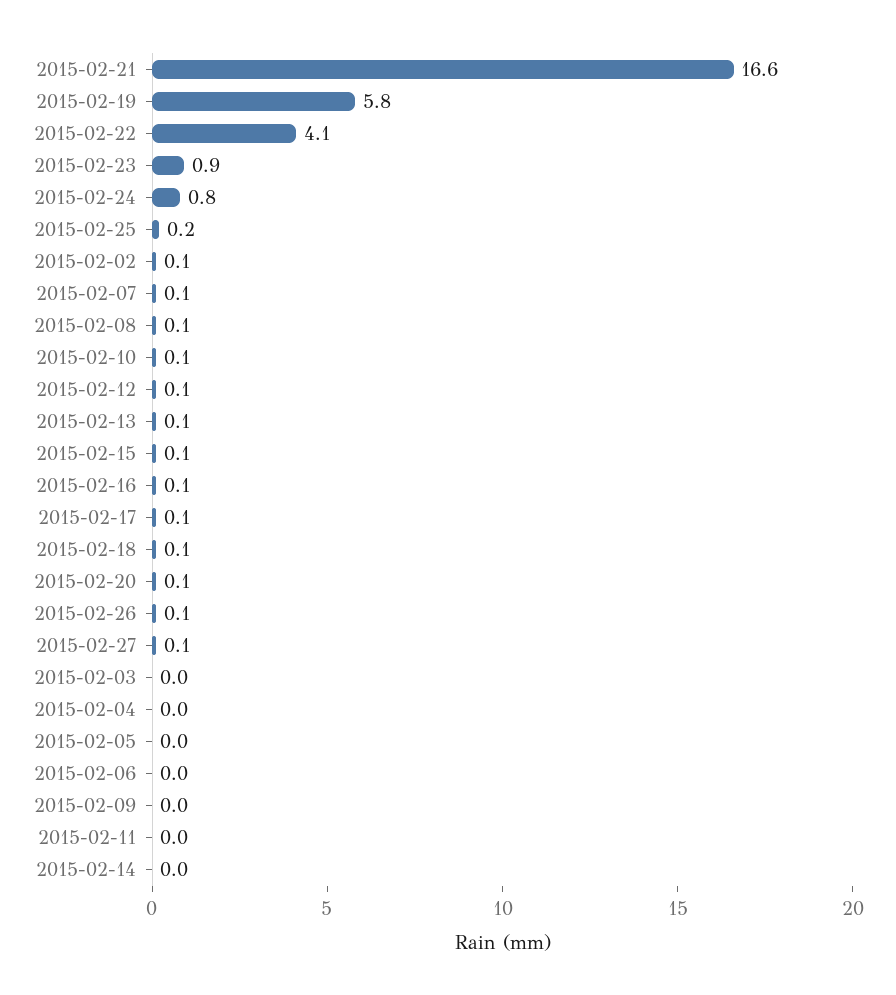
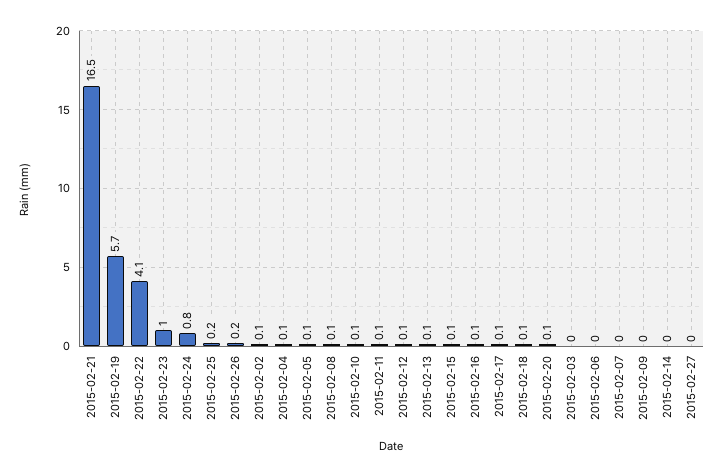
2015-02-21: 16.6 -> 16.5
2015-02-19: 5.8 -> 5.7
2015-02-23: 0.9 -> 1
2015-02-07: 0.1 -> 0
2015-02-26: 0.1 -> 0.2
2015-02-27: 0.1 -> 0
2015-02-04: 0 -> 0.1
2015-02-05: 0 -> 0.1
2015-02-11: 0 -> 0.1

